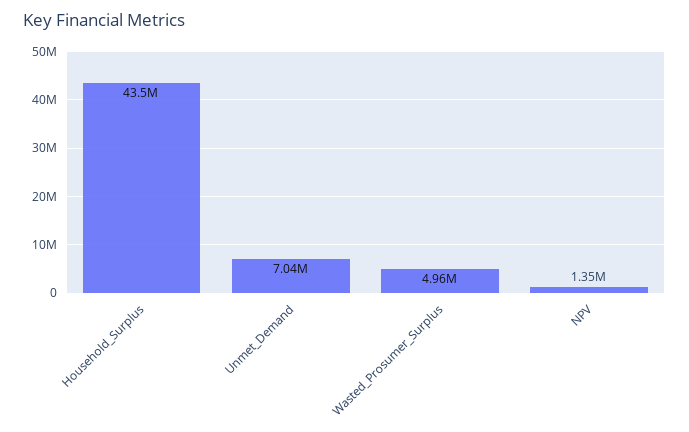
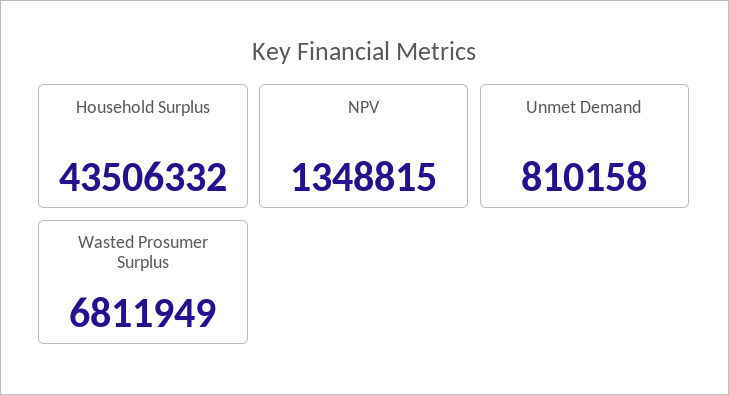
Unmet_Demand: 7040000 -> 810158
Wasted_Prosumer_Surplus: 4960000 -> 6811949

